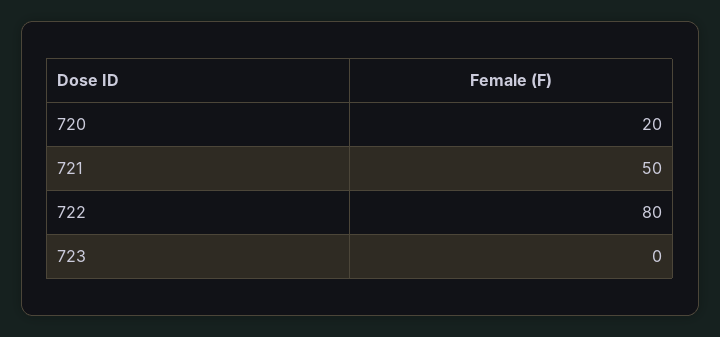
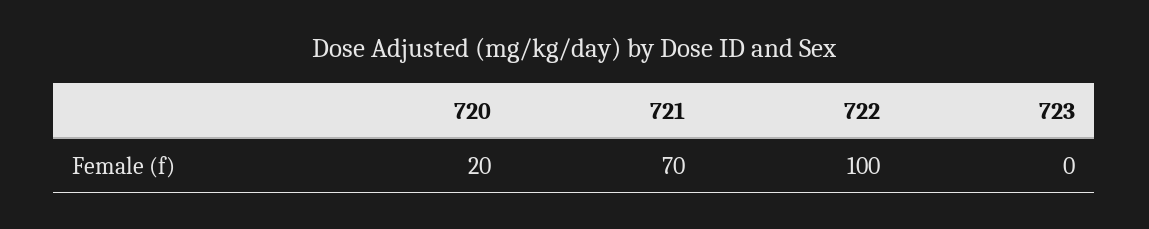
721: 50 -> 70
722: 80 -> 100

